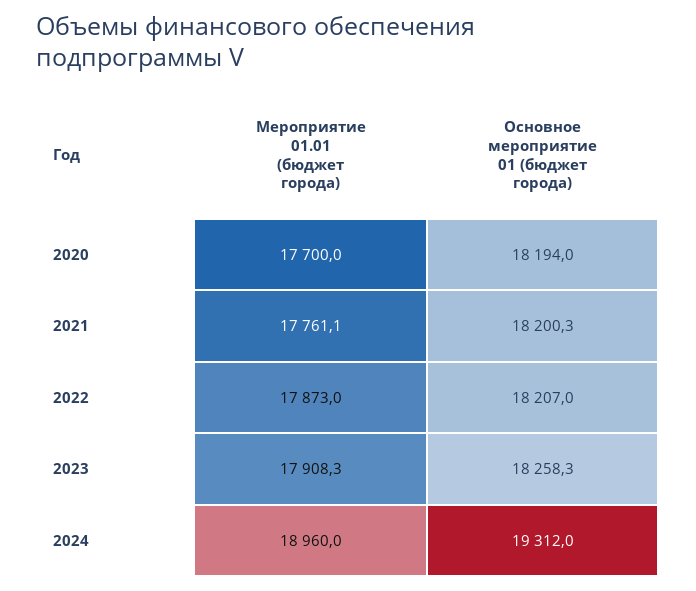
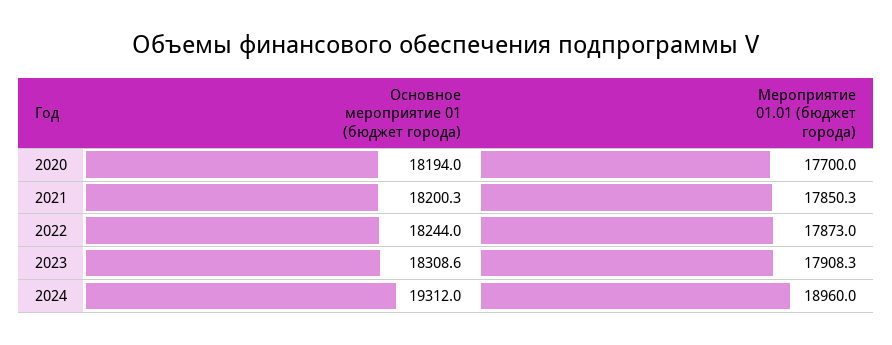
Мероприятие 01.01 (бюджет города), 2021: 17761.1 -> 17850.3
Основное мероприятие 01 (бюджет города), 2022: 18207 -> 18244
Основное мероприятие 01 (бюджет города), 2023: 18258.3 -> 18308.6

